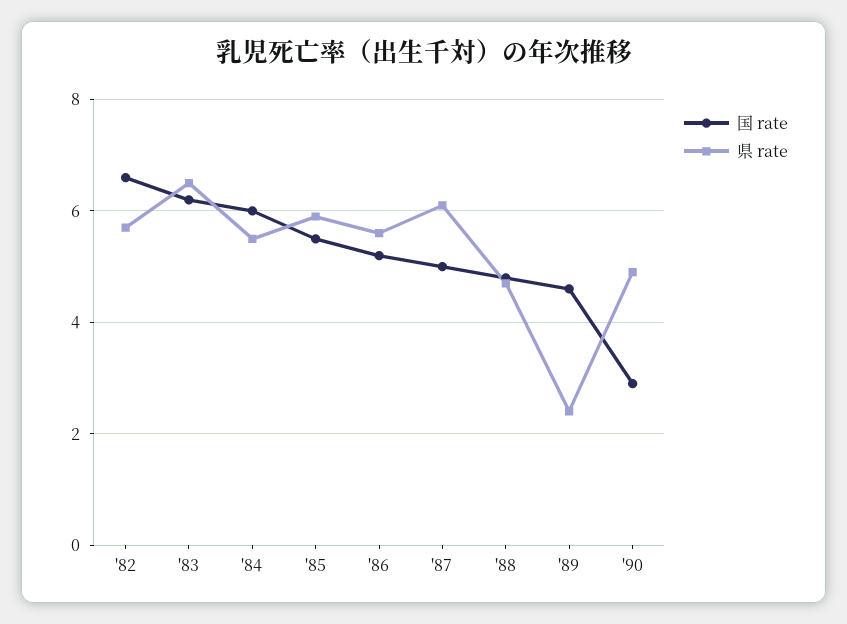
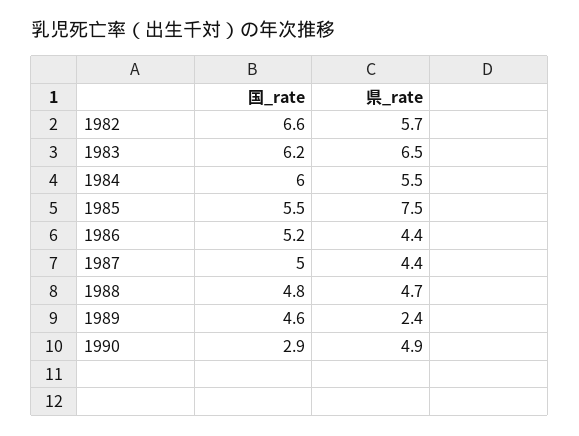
県 rate, '85: 6 -> 7.5
県 rate, '86: 5.5 -> 4.4
県 rate, '87: 6 -> 4.4

